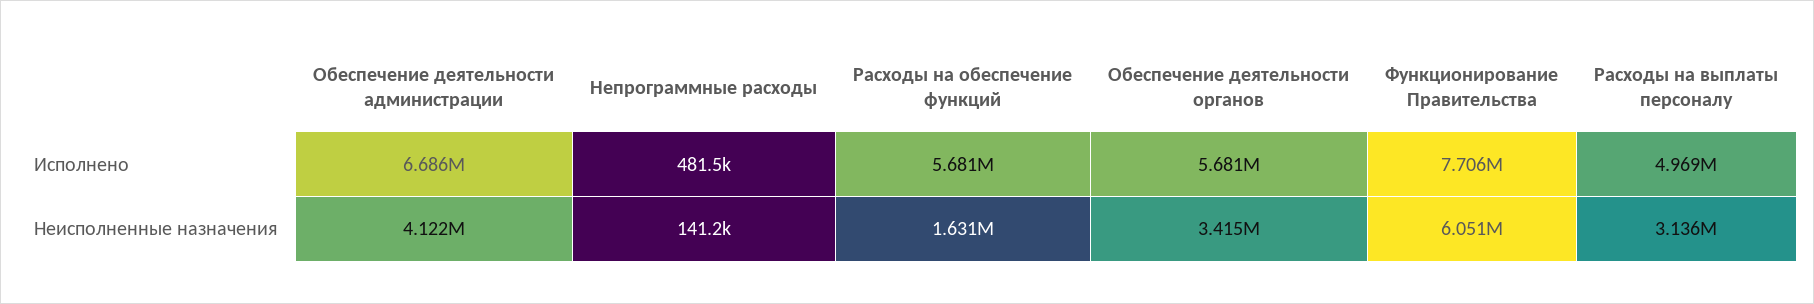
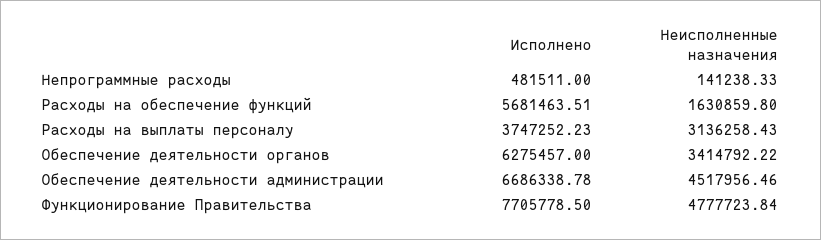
Обеспечение деятельности органов, Исполнено: 5681000 -> 6275457
Расходы на выплаты персоналу, Исполнено: 4969000 -> 3747252.23
Обеспечение деятельности администрации, Неисполненные назначения: 4122000 -> 4517956.46
Функционирование Правительства, Неисполненные назначения: 6051000 -> 4777723.84

